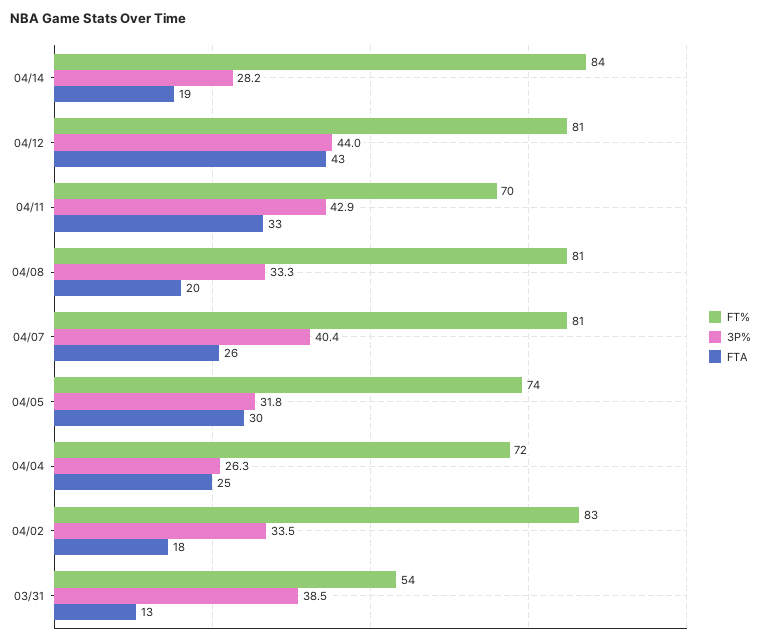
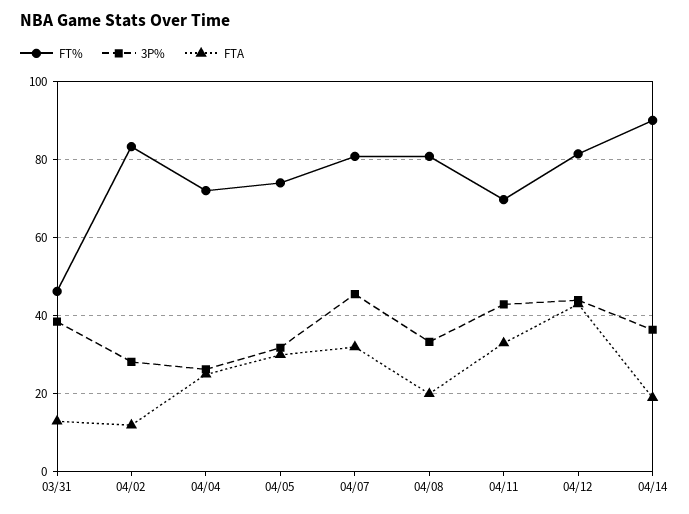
FT%, 04/14: 84 -> 90
3P%, 04/14: 28.2 -> 36
3P%, 04/07: 40.4 -> 46
FTA, 04/07: 26 -> 32
3P%, 04/02: 33.5 -> 28
FTA, 04/02: 18 -> 12
FT%, 03/31: 54 -> 46

